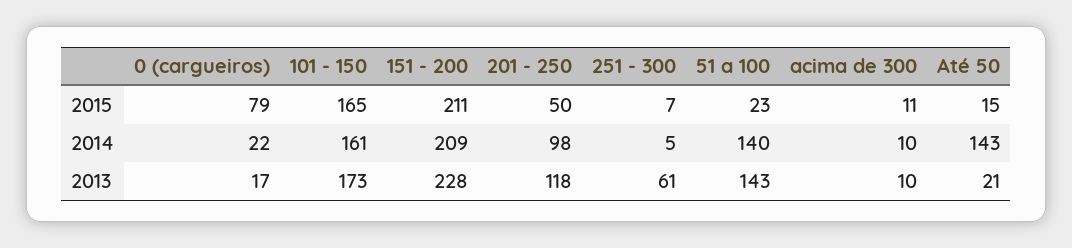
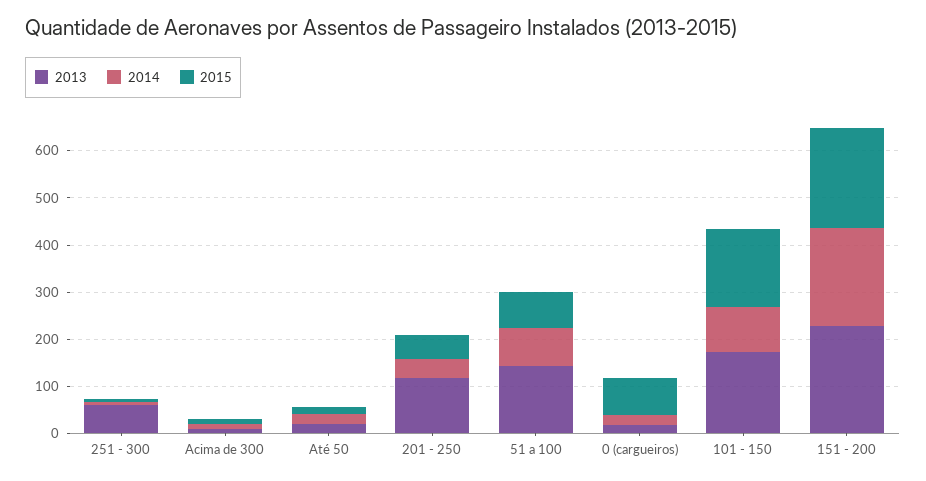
2015, 51 a 100: 23 -> 80
2014, 101 - 150: 161 -> 100
2014, 201 - 250: 98 -> 40
2014, 51 a 100: 140 -> 80
2014, Até 50: 143 -> 20

